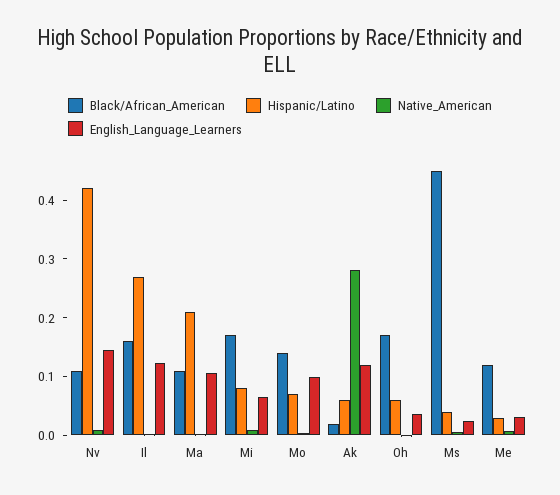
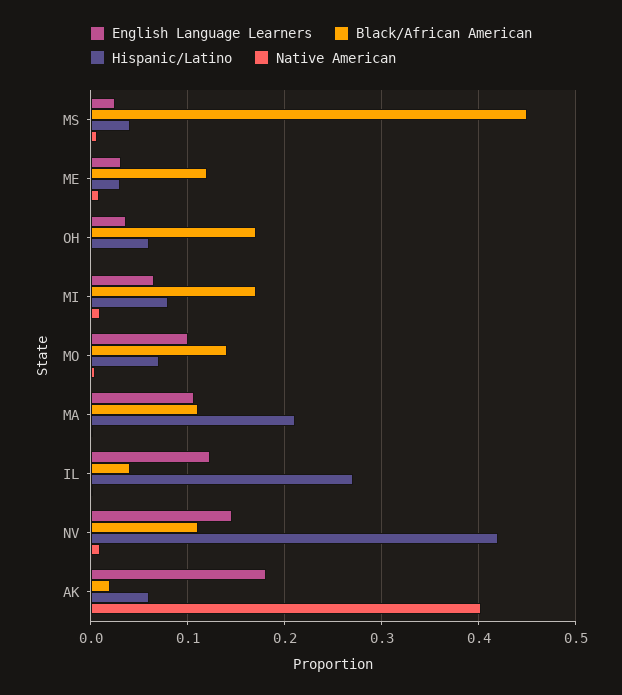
Black/African_American, Il: 0.16 -> 0.04
Native_American, Ak: 0.28 -> 0.4
English_Language_Learners, Ak: 0.12 -> 0.18

